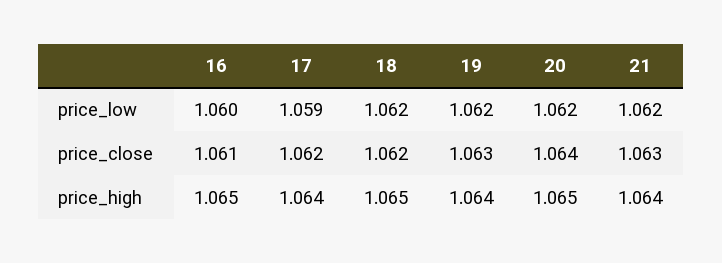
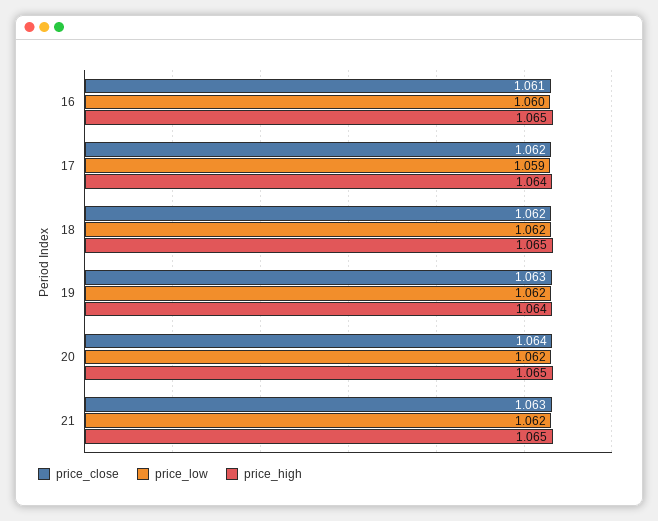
price_high, 21: 1.064 -> 1.065

